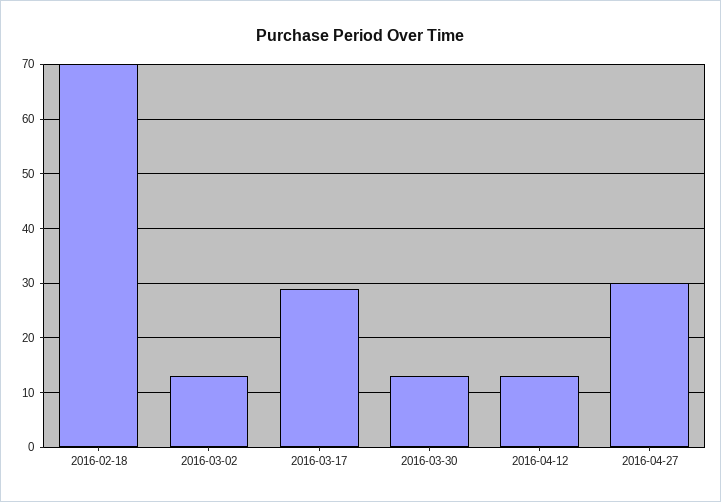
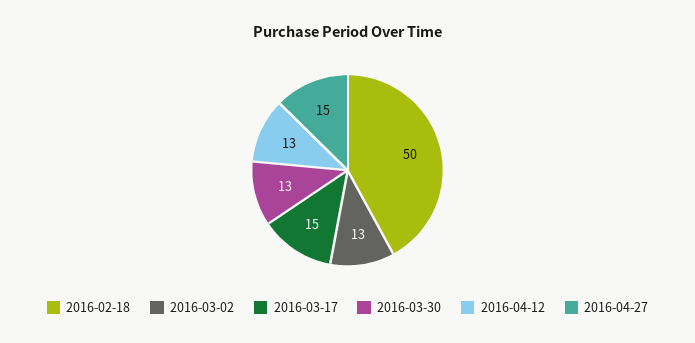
2016-02-18: 70 -> 50
2016-03-17: 30 -> 15
2016-04-27: 30 -> 15

